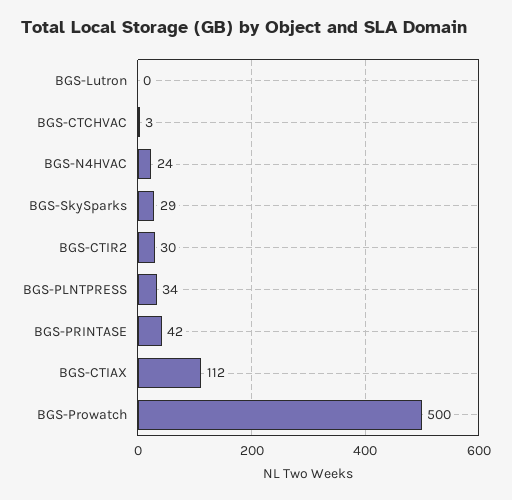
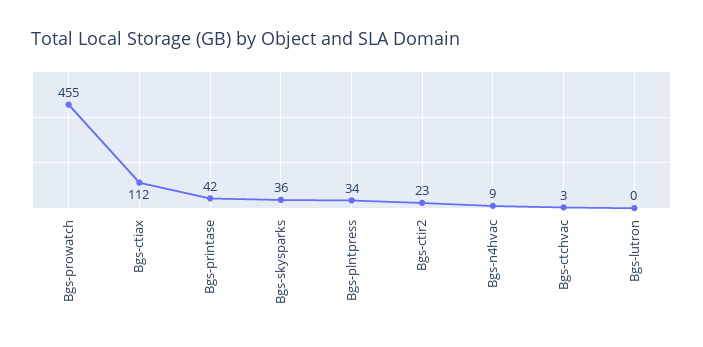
BGS-N4HVAC: 24 -> 9
BGS-SkySparks: 29 -> 36
BGS-CTIR2: 30 -> 23
BGS-Prowatch: 500 -> 455

